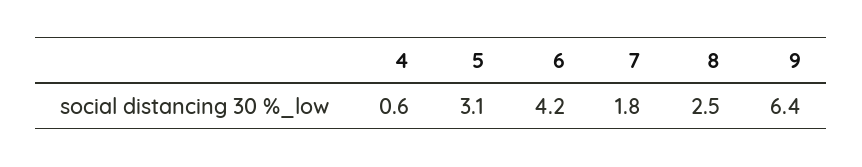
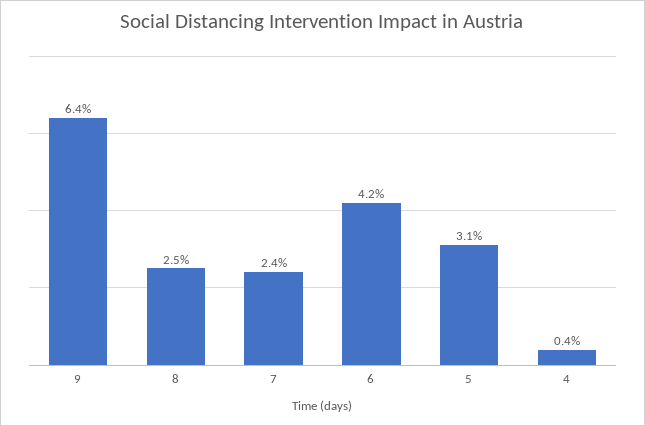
4: 0.6 -> 0.4
7: 1.8 -> 2.4

